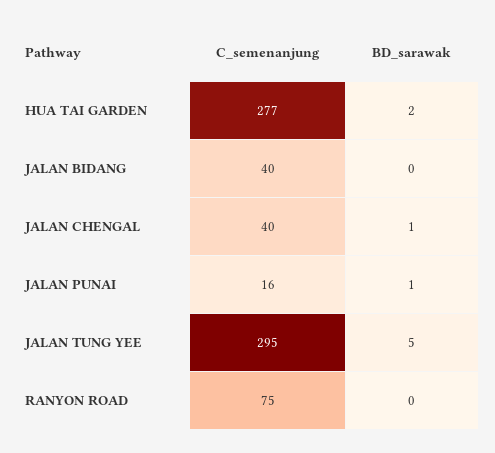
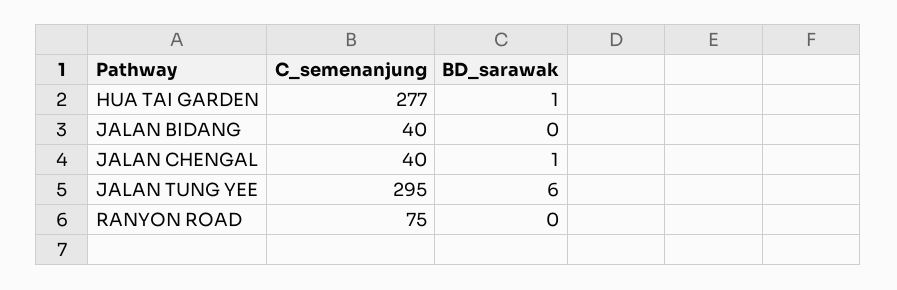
BD_sarawak, HUA TAI GARDEN: 2 -> 1
C_semenanjung, JALAN PUNAI: 16 -> none
BD_sarawak, JALAN PUNAI: 1 -> none
BD_sarawak, JALAN TUNG YEE: 5 -> 6

